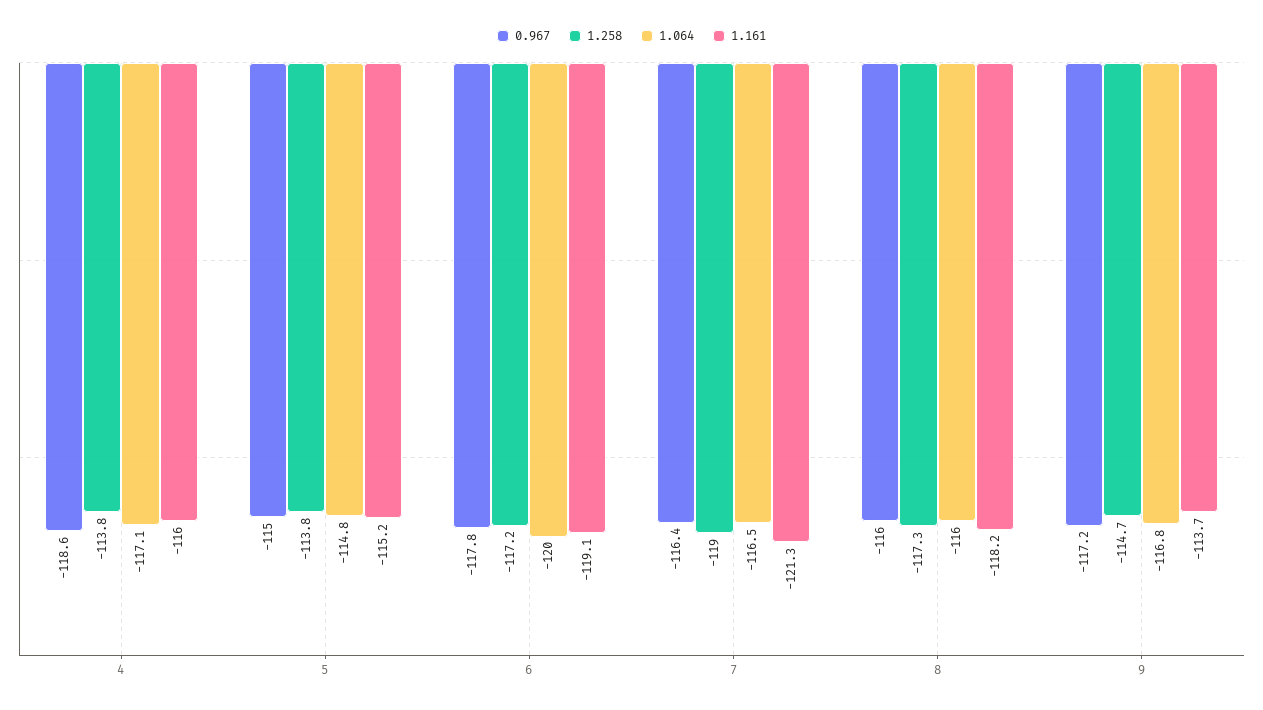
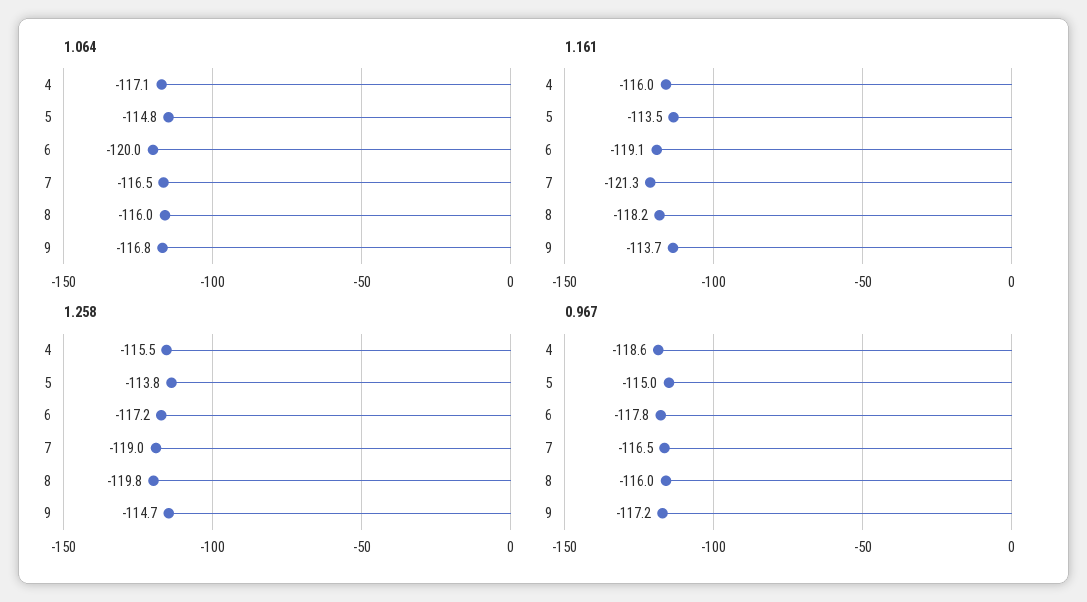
1.258, 4: -113.8 -> -115.5
1.161, 5: -115.2 -> -113.5
0.967, 7: -116.4 -> -116.5
1.258, 8: -117.3 -> -119.8

